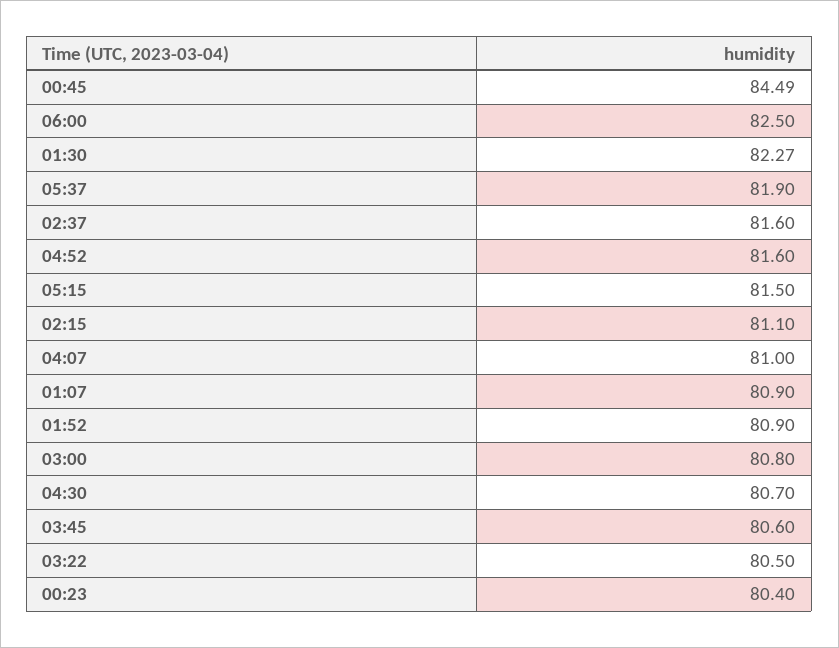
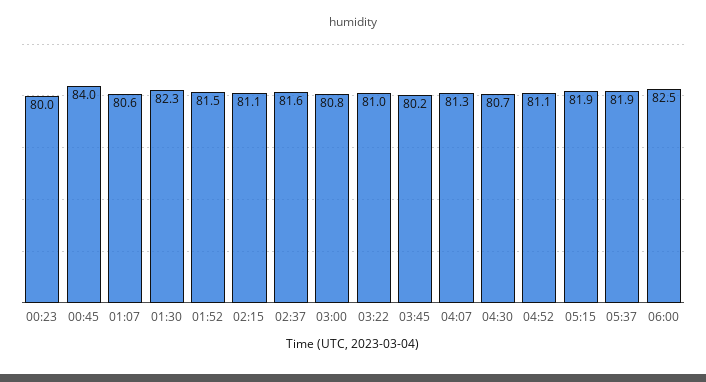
00:45: 84.49 -> 84
04:52: 81.6 -> 81.1
05:15: 81.5 -> 81.9
04:07: 81 -> 81.3
01:07: 80.9 -> 80.6
01:52: 80.9 -> 81.5
03:45: 80.6 -> 80.2
03:22: 80.5 -> 81
00:23: 80.4 -> 80

